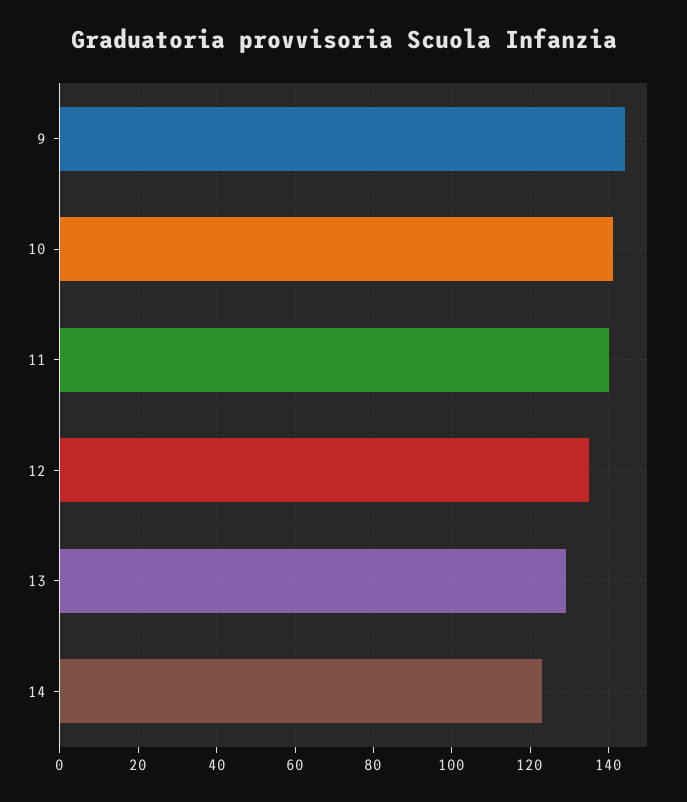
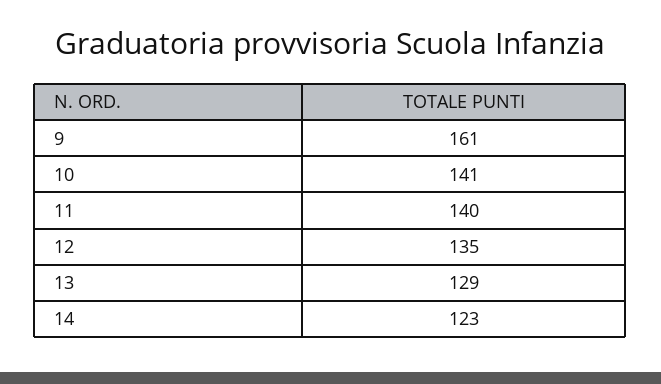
9: 145 -> 161

